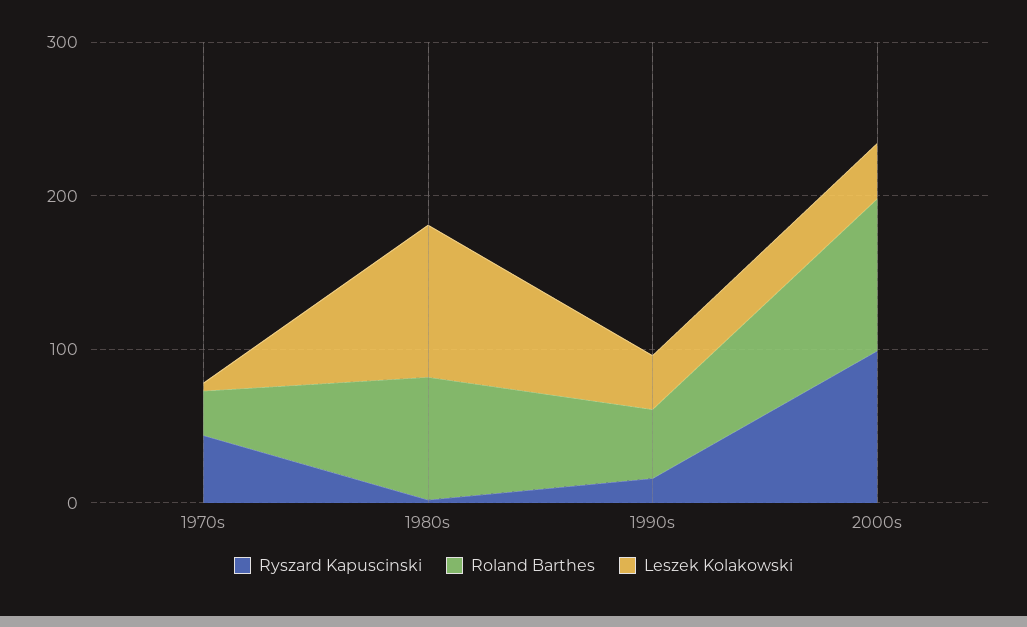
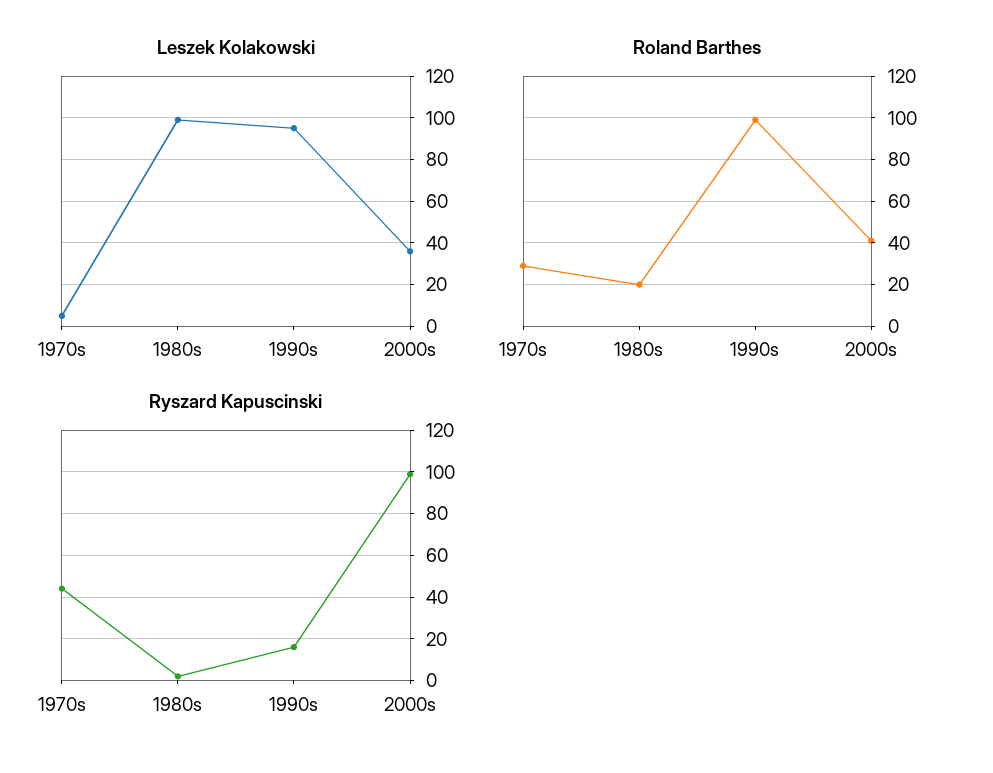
Roland Barthes, 1980s: 80 -> 20
Roland Barthes, 1990s: 40 -> 100
Leszek Kolakowski, 1990s: 40 -> 95
Roland Barthes, 2000s: 100 -> 40

